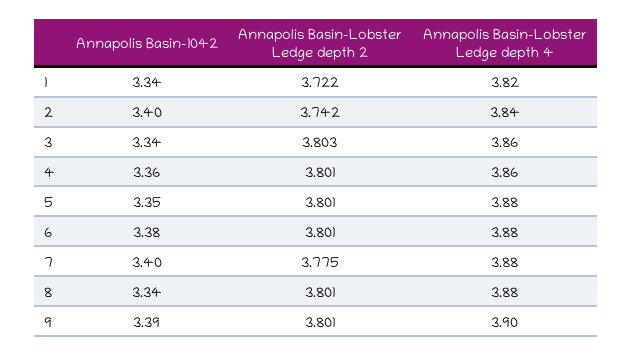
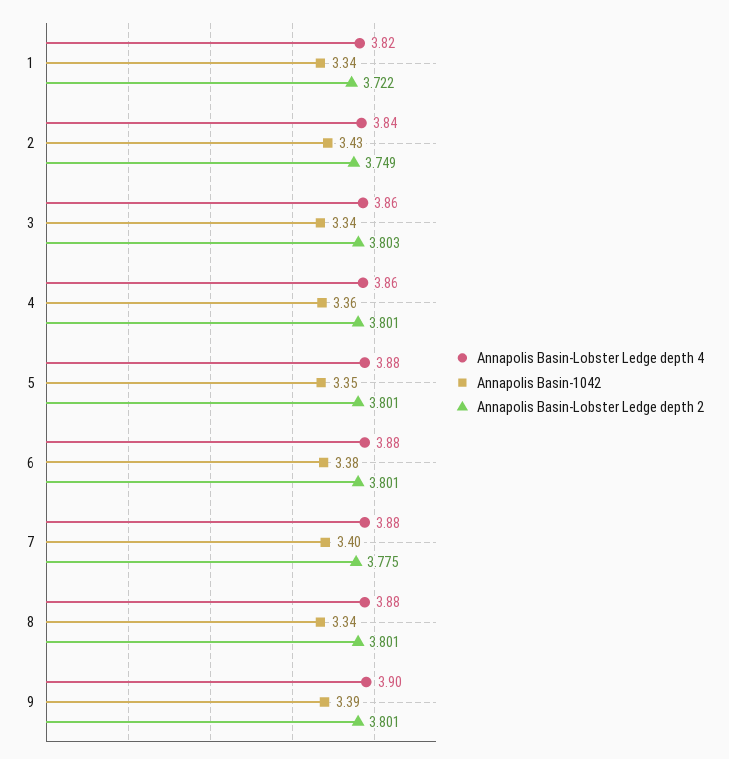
Annapolis Basin-1042, 2: 3.4 -> 3.43
Annapolis Basin-Lobster Ledge depth 2, 2: 3.742 -> 3.749

